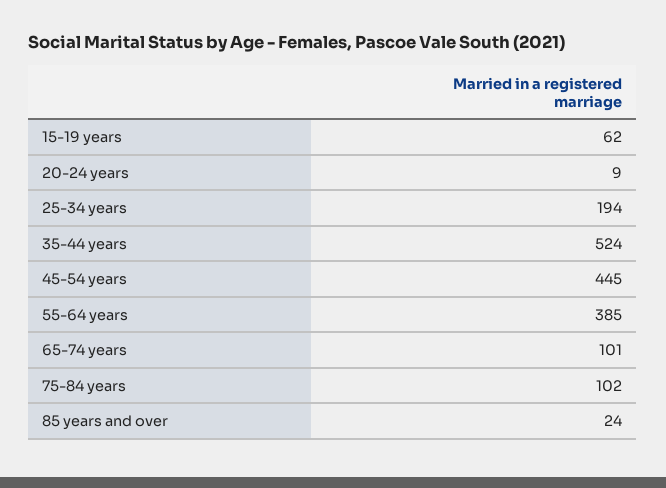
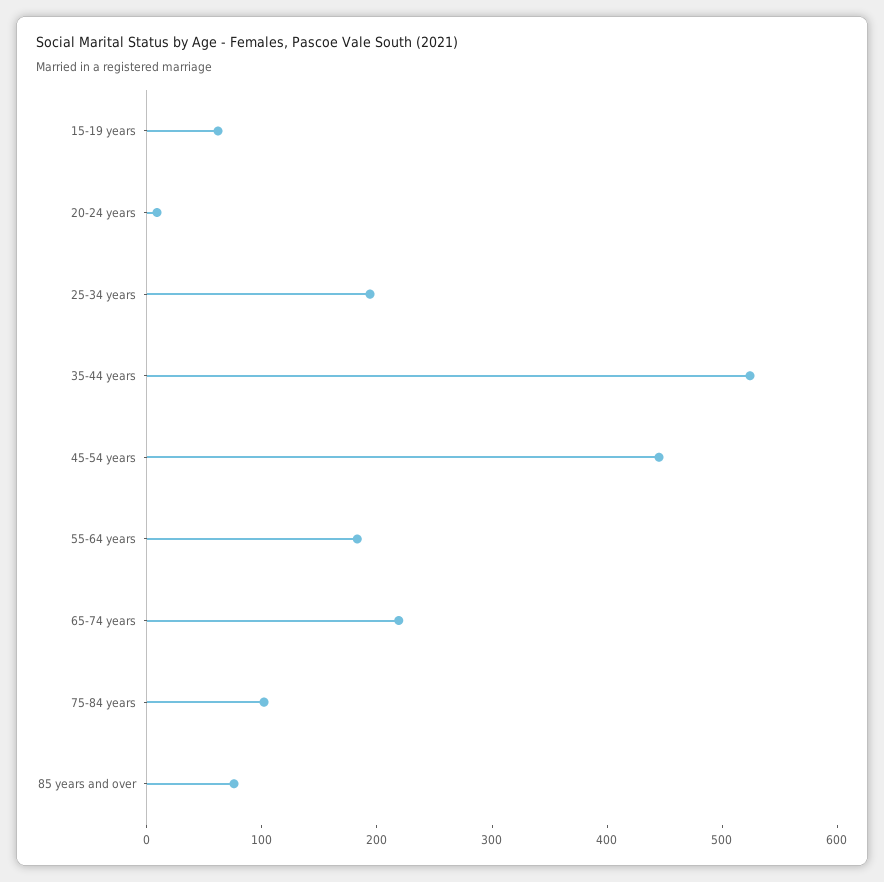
55-64 years: 385 -> 180
65-74 years: 101 -> 220
85 years and over: 24 -> 80

